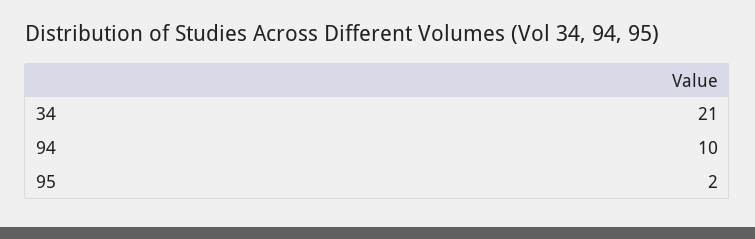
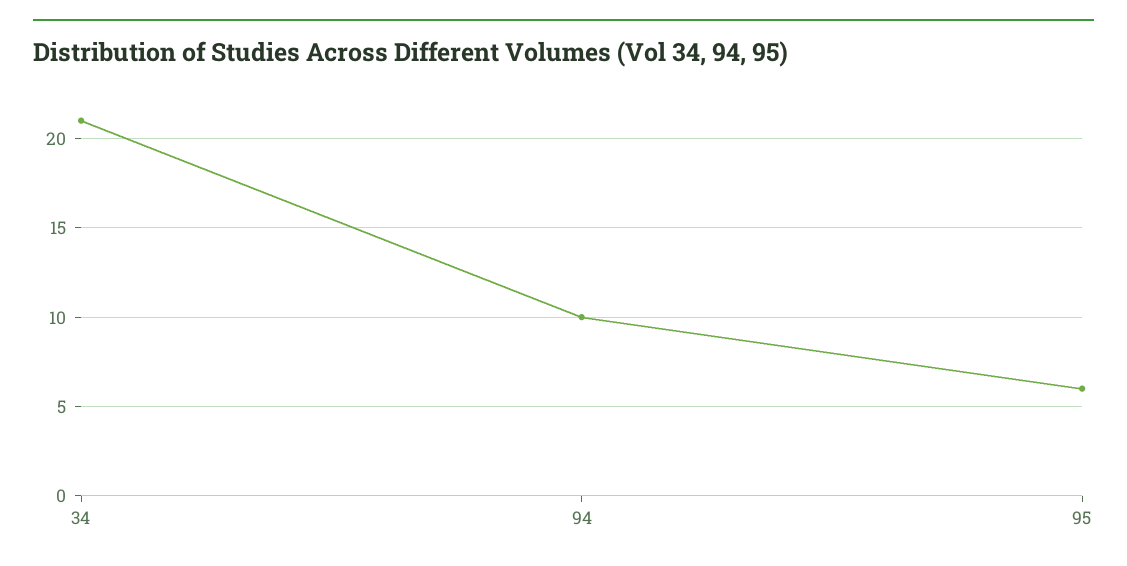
95: 2 -> 6

